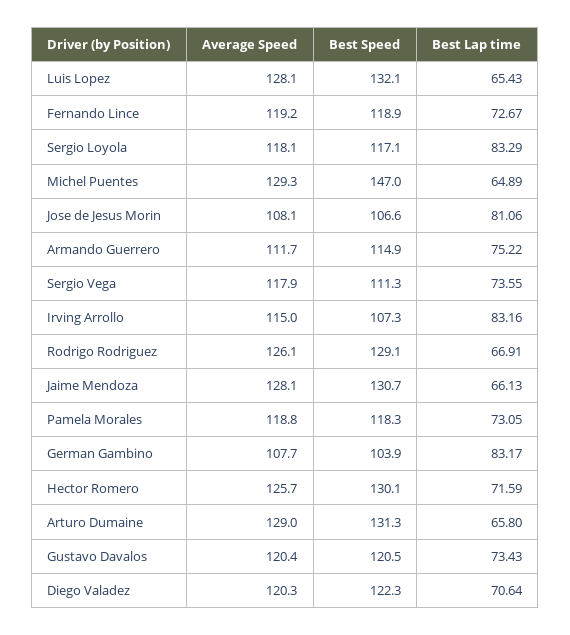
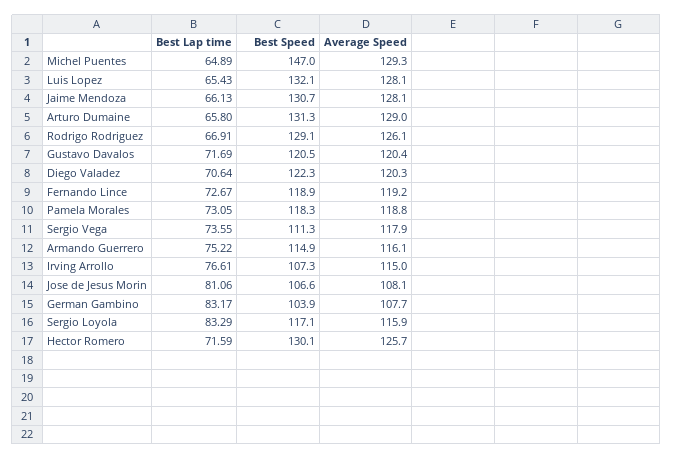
Average Speed, Sergio Loyola: 118.1 -> 115.9
Average Speed, Armando Guerrero: 111.7 -> 116.1
Best Lap time, Irving Arrollo: 83.16 -> 76.61
Best Lap time, Gustavo Davalos: 73.43 -> 71.69

